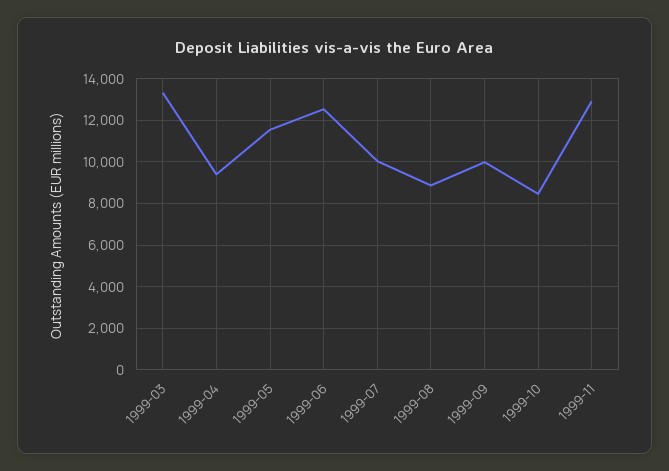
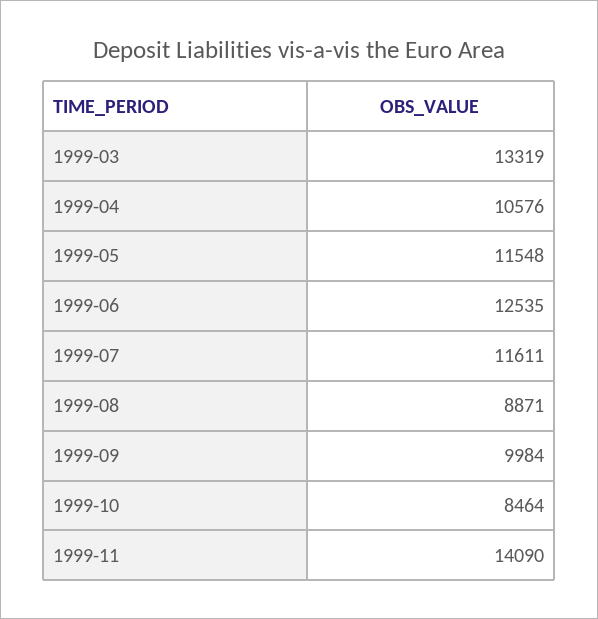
1999-04: 9500 -> 10576
1999-07: 10000 -> 11611
1999-11: 13000 -> 14090

